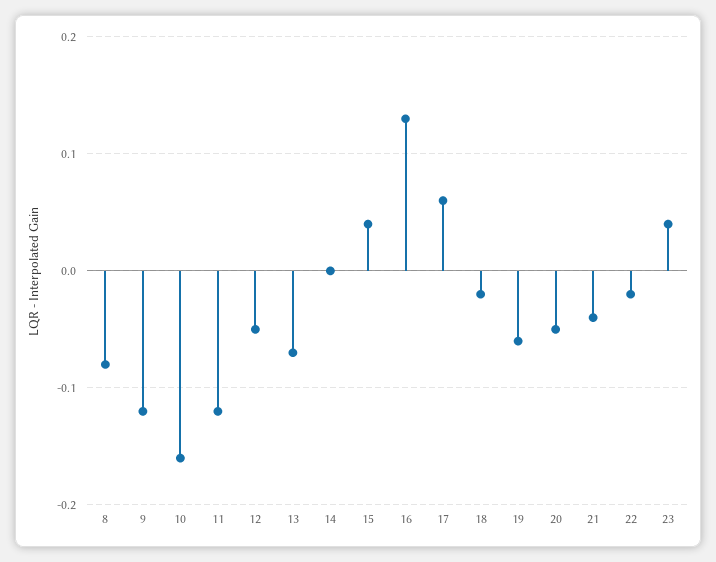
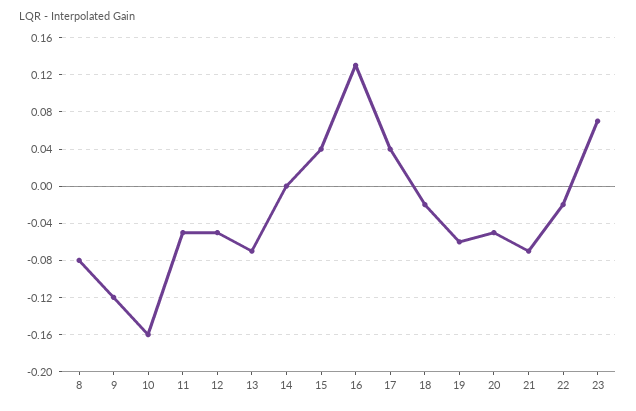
11: -0.12 -> -0.05
17: 0.06 -> 0.04
21: -0.04 -> -0.07
23: 0.04 -> 0.07

